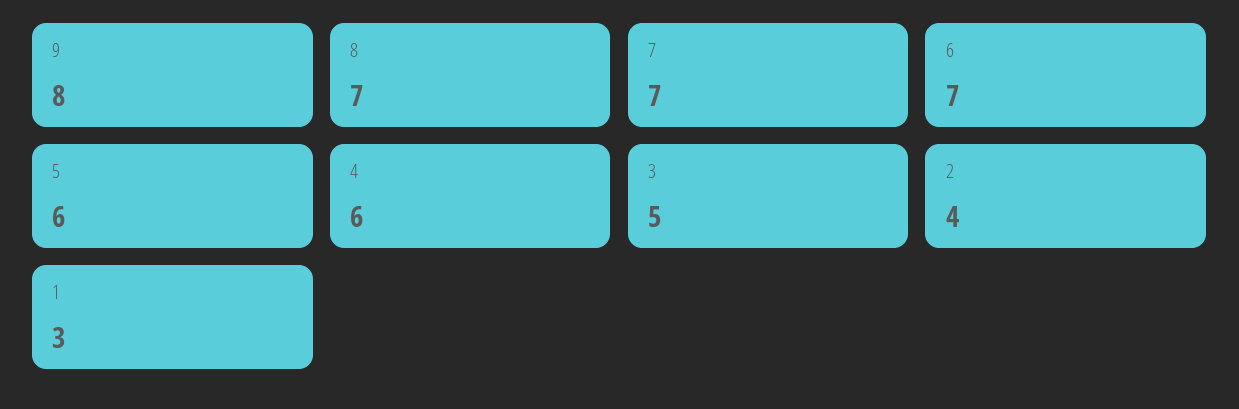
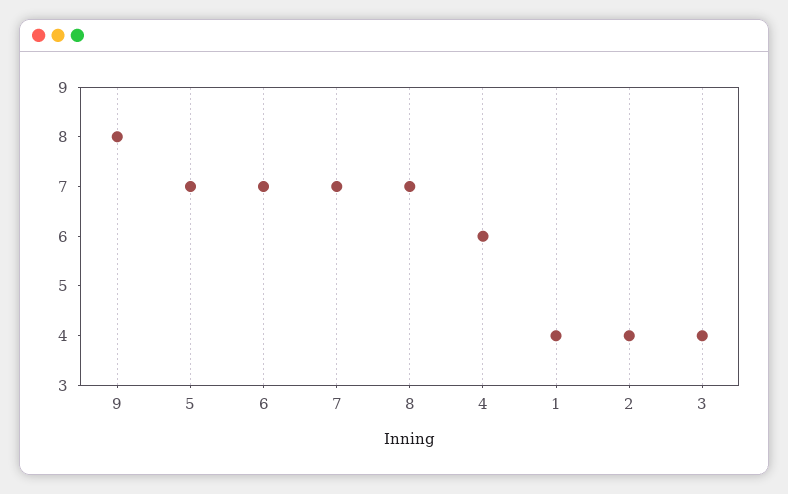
5: 6 -> 7
3: 5 -> 4
1: 3 -> 4

